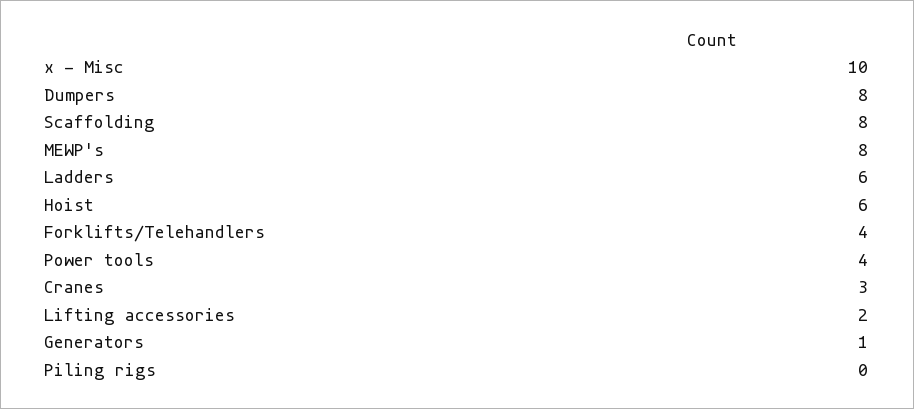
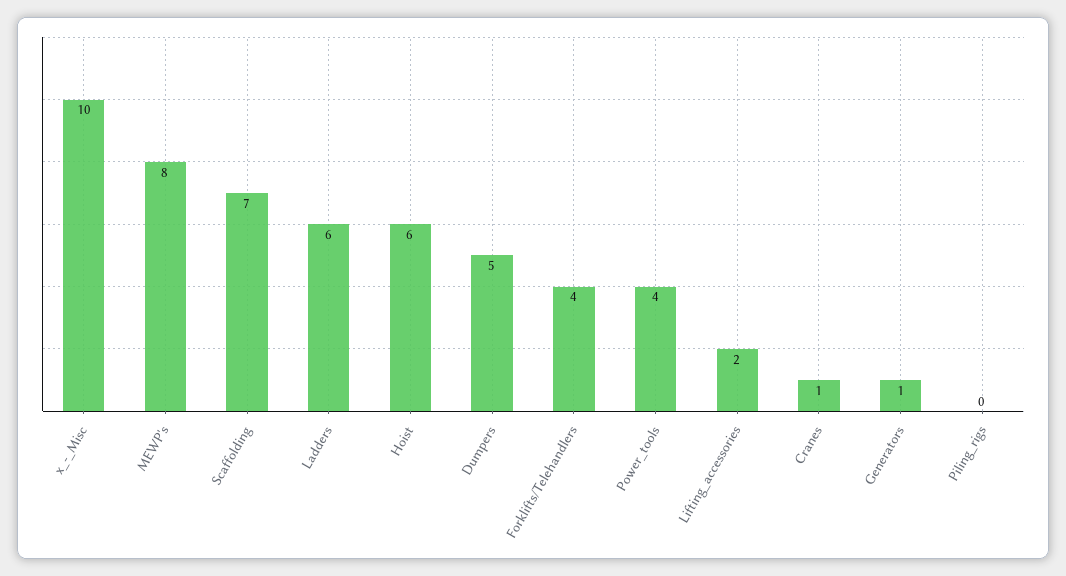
Dumpers: 8 -> 5
Scaffolding: 8 -> 7
Cranes: 3 -> 1

